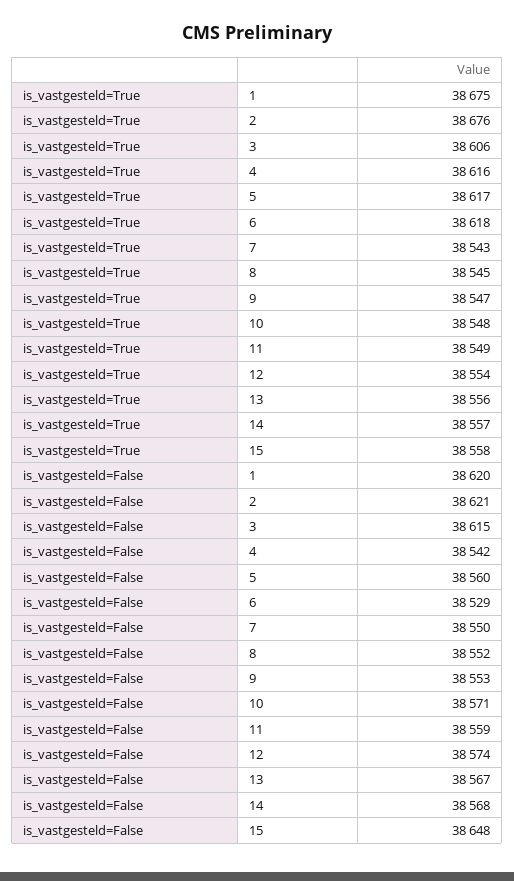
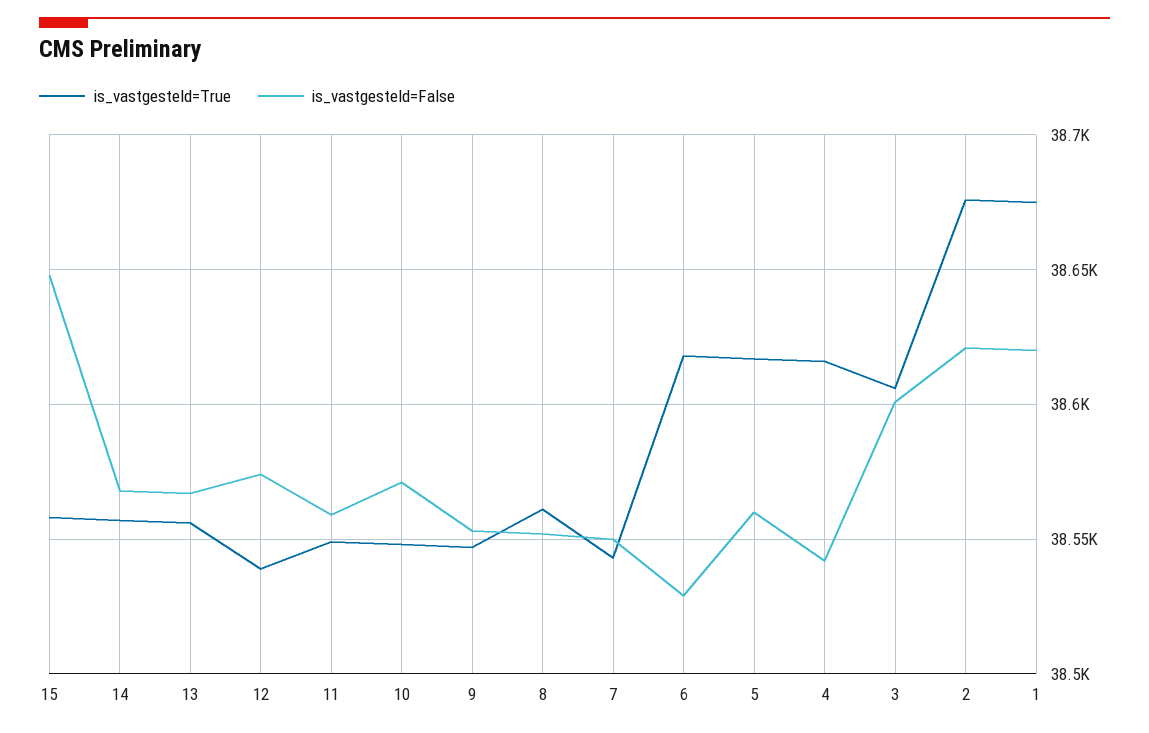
is_vastgesteld=True, 8: 38545 -> 38560
is_vastgesteld=True, 12: 38554 -> 38540
is_vastgesteld=False, 3: 38615 -> 38600

